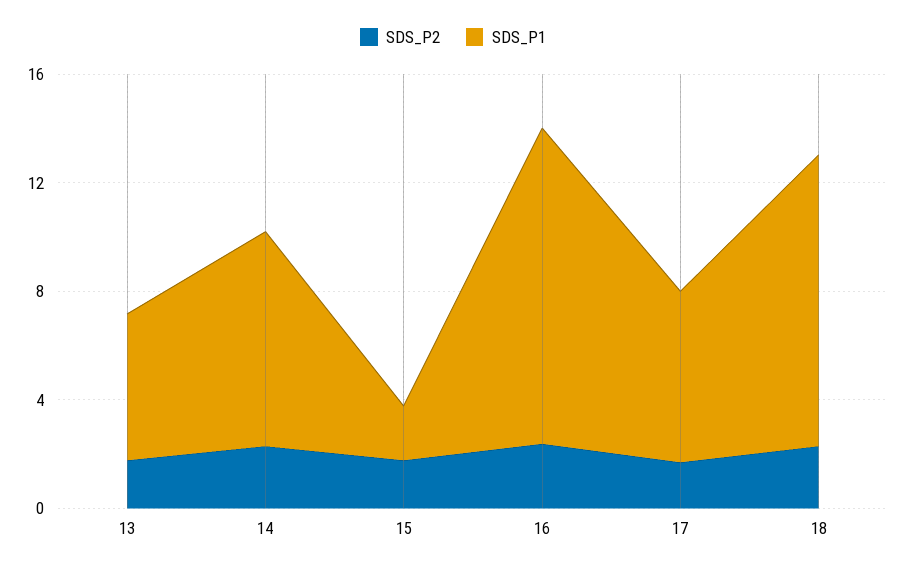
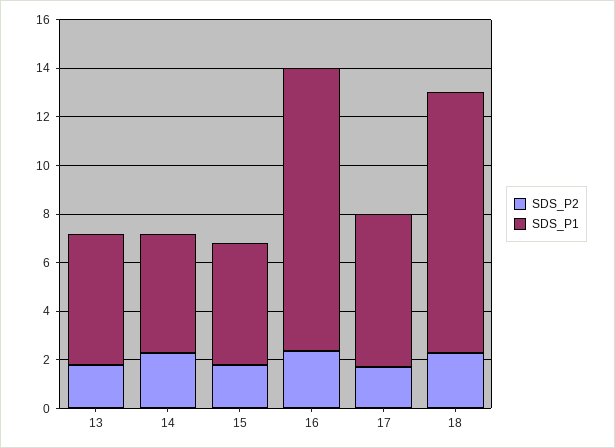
SDS_P1, 14: 8 -> 5
SDS_P1, 15: 2 -> 5

